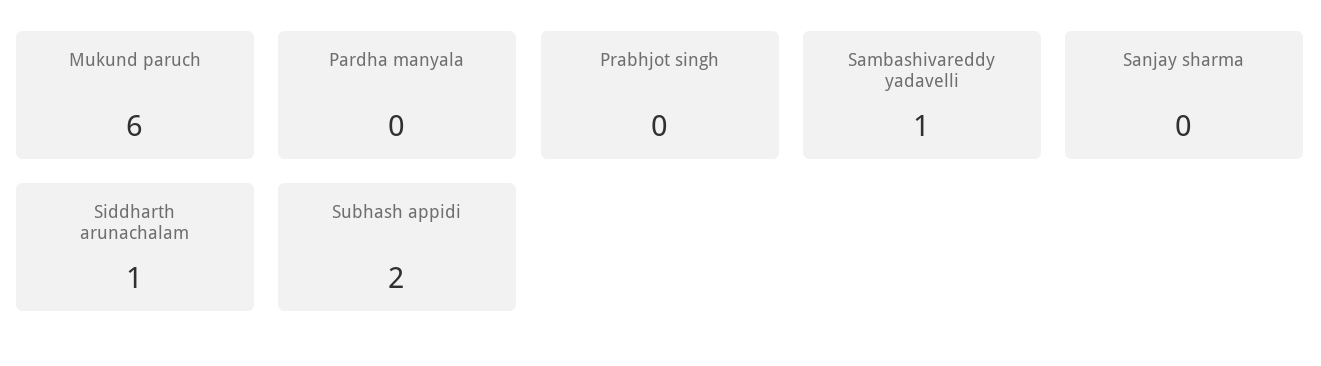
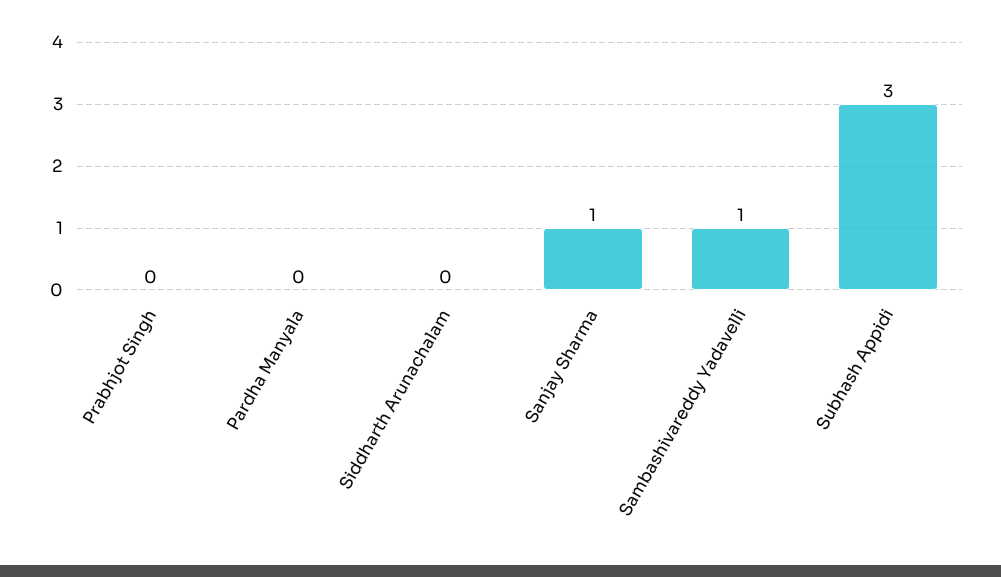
Mukund paruch: 6 -> none
Sanjay sharma: 0 -> 1
Siddharth arunachalam: 1 -> 0
Subhash appidi: 2 -> 3

